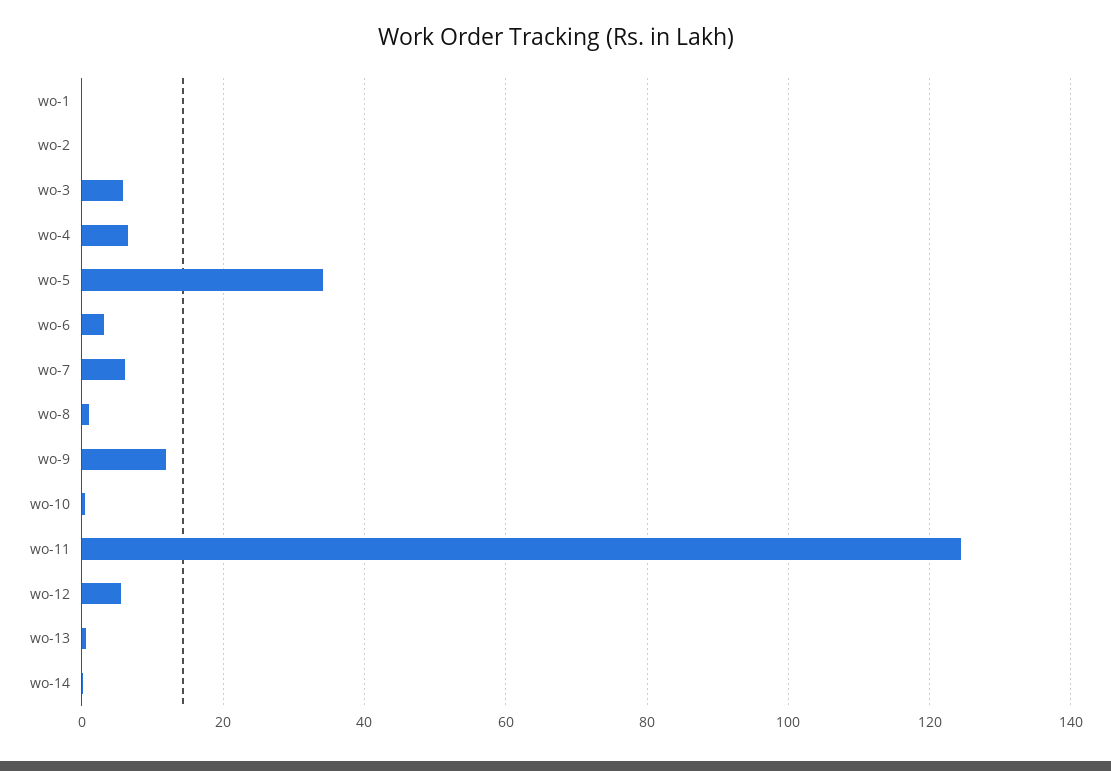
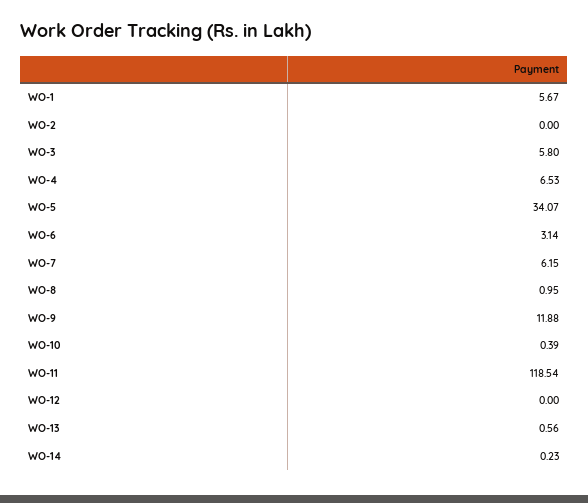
wo-1: 0 -> 5.67
wo-11: 124 -> 118.54
wo-12: 6 -> 0

